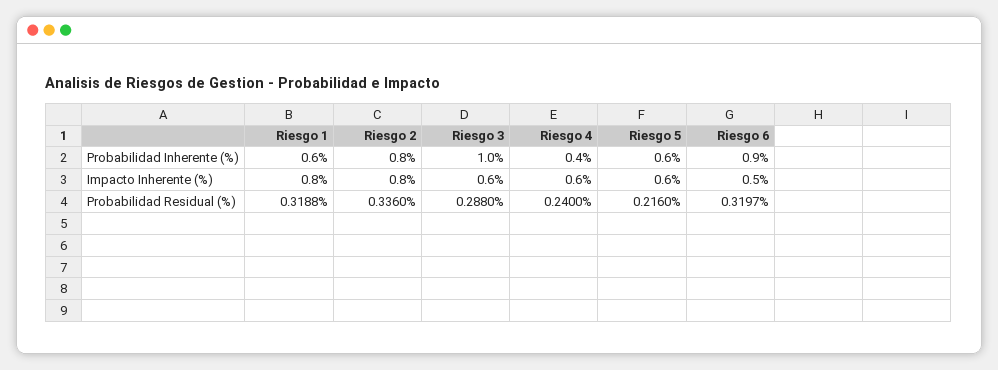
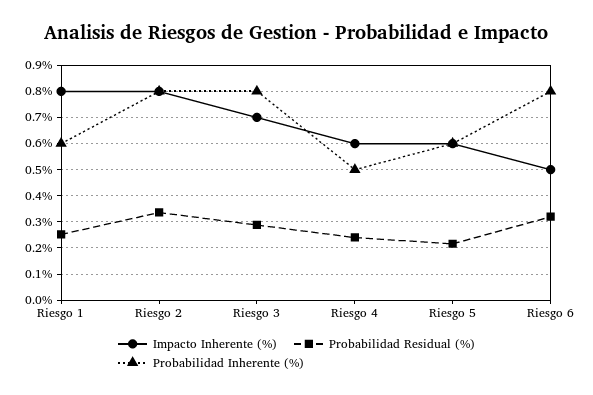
Probabilidad Inherente (%), Riesgo 3: 1 -> 0.8
Probabilidad Inherente (%), Riesgo 4: 0.4 -> 0.5
Probabilidad Inherente (%), Riesgo 6: 0.9 -> 0.8
Impacto Inherente (%), Riesgo 3: 0.6 -> 0.7
Probabilidad Residual (%), Riesgo 1: 0.3188 -> 0.25

